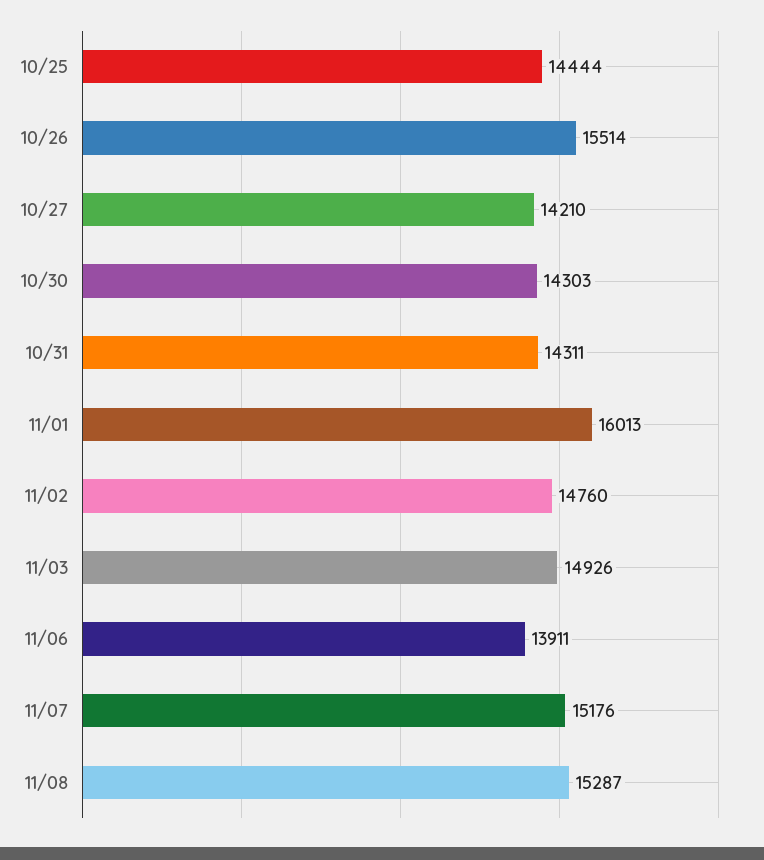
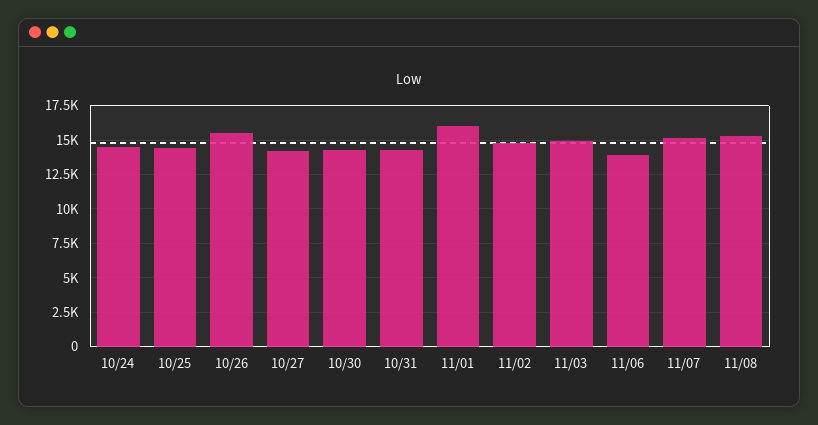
10/24: none -> 14500

